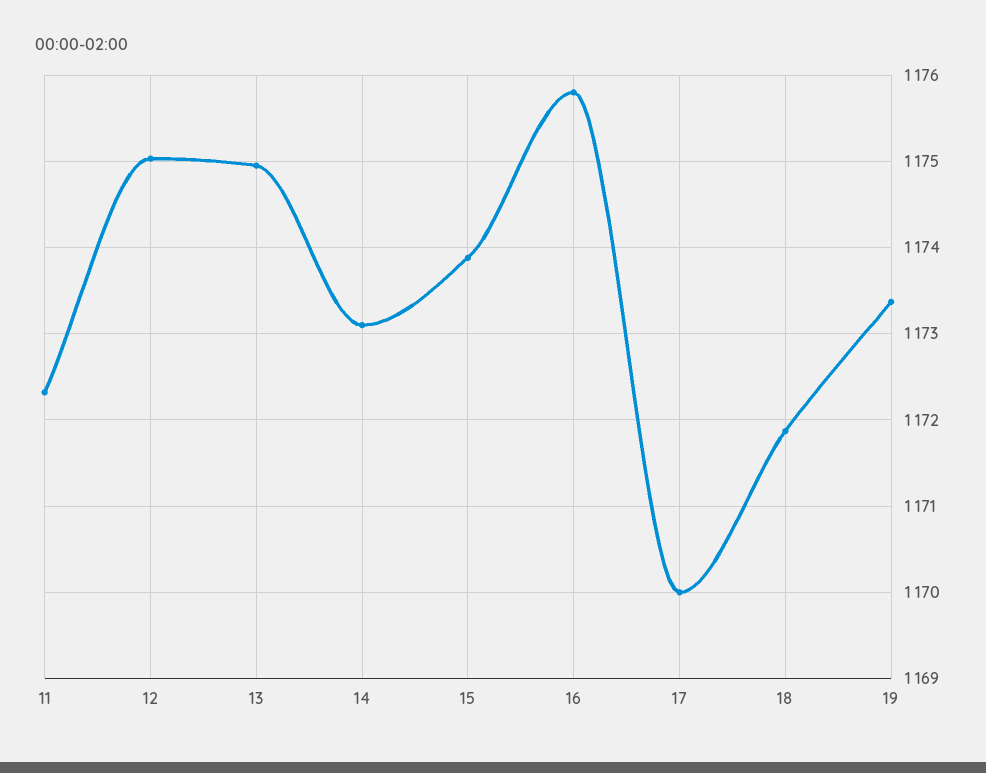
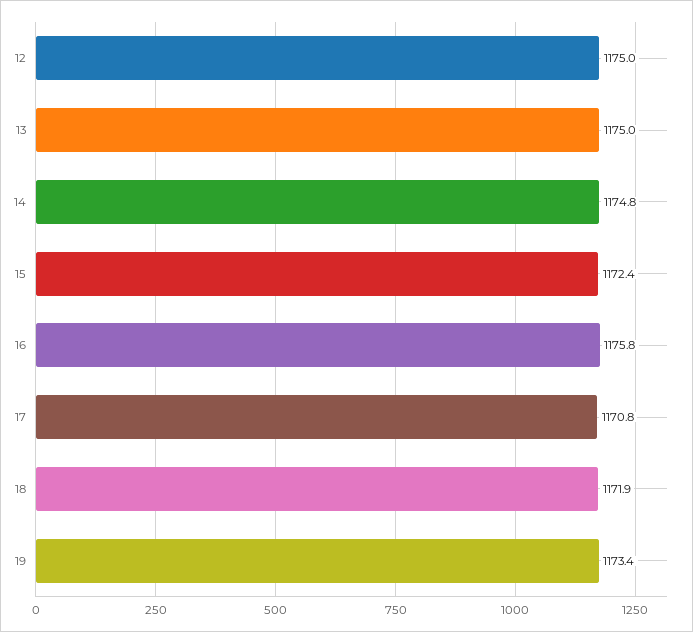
11: 1172.3 -> none
14: 1173.1 -> 1174.8
15: 1173.9 -> 1172.4
17: 1170 -> 1170.8

